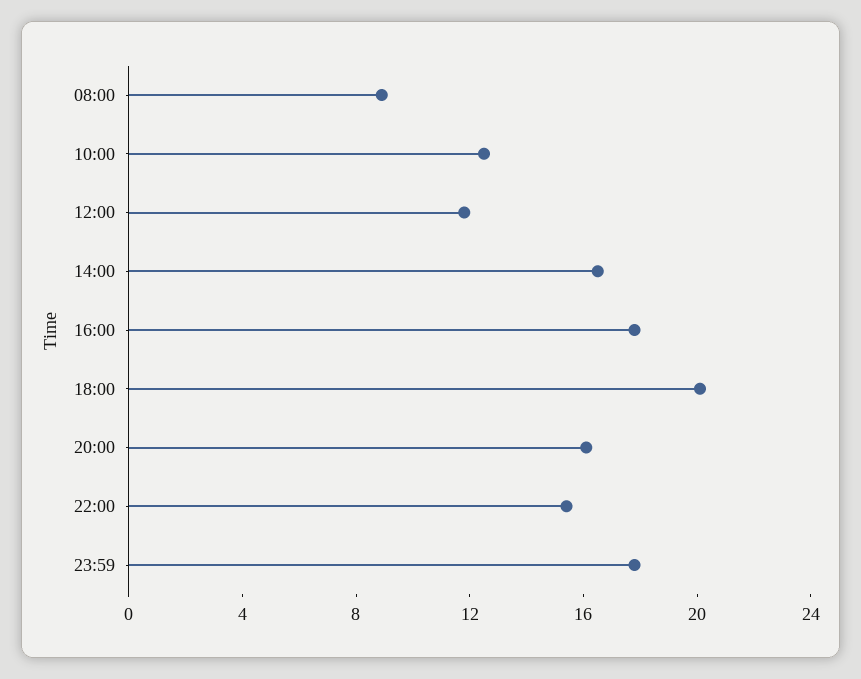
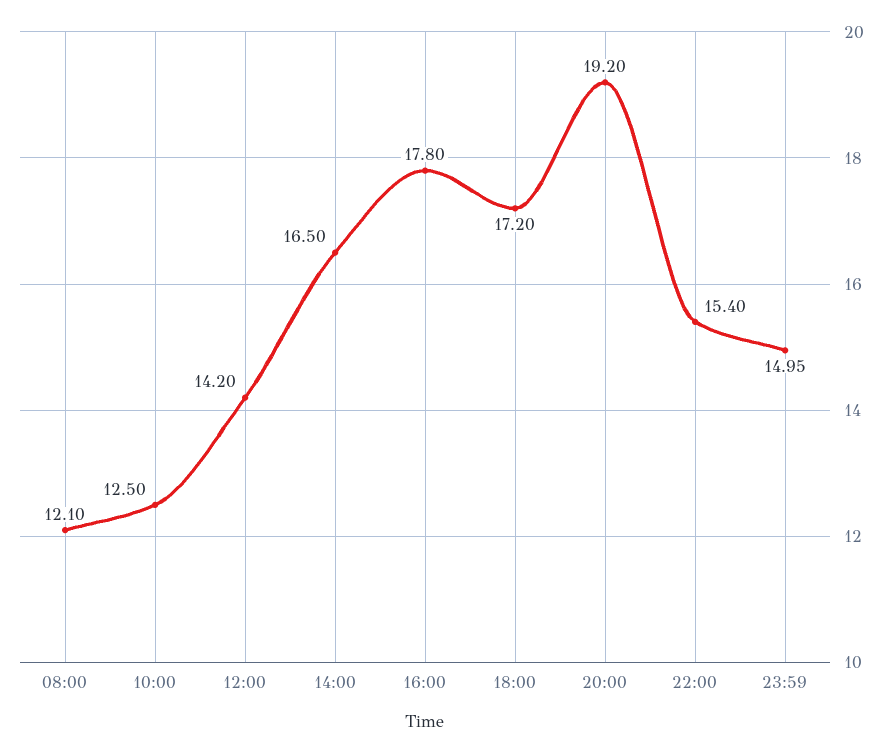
08:00: 9 -> 12.1
12:00: 12 -> 14.2
18:00: 20 -> 17.2
20:00: 16 -> 19.2
23:59: 18 -> 14.95

